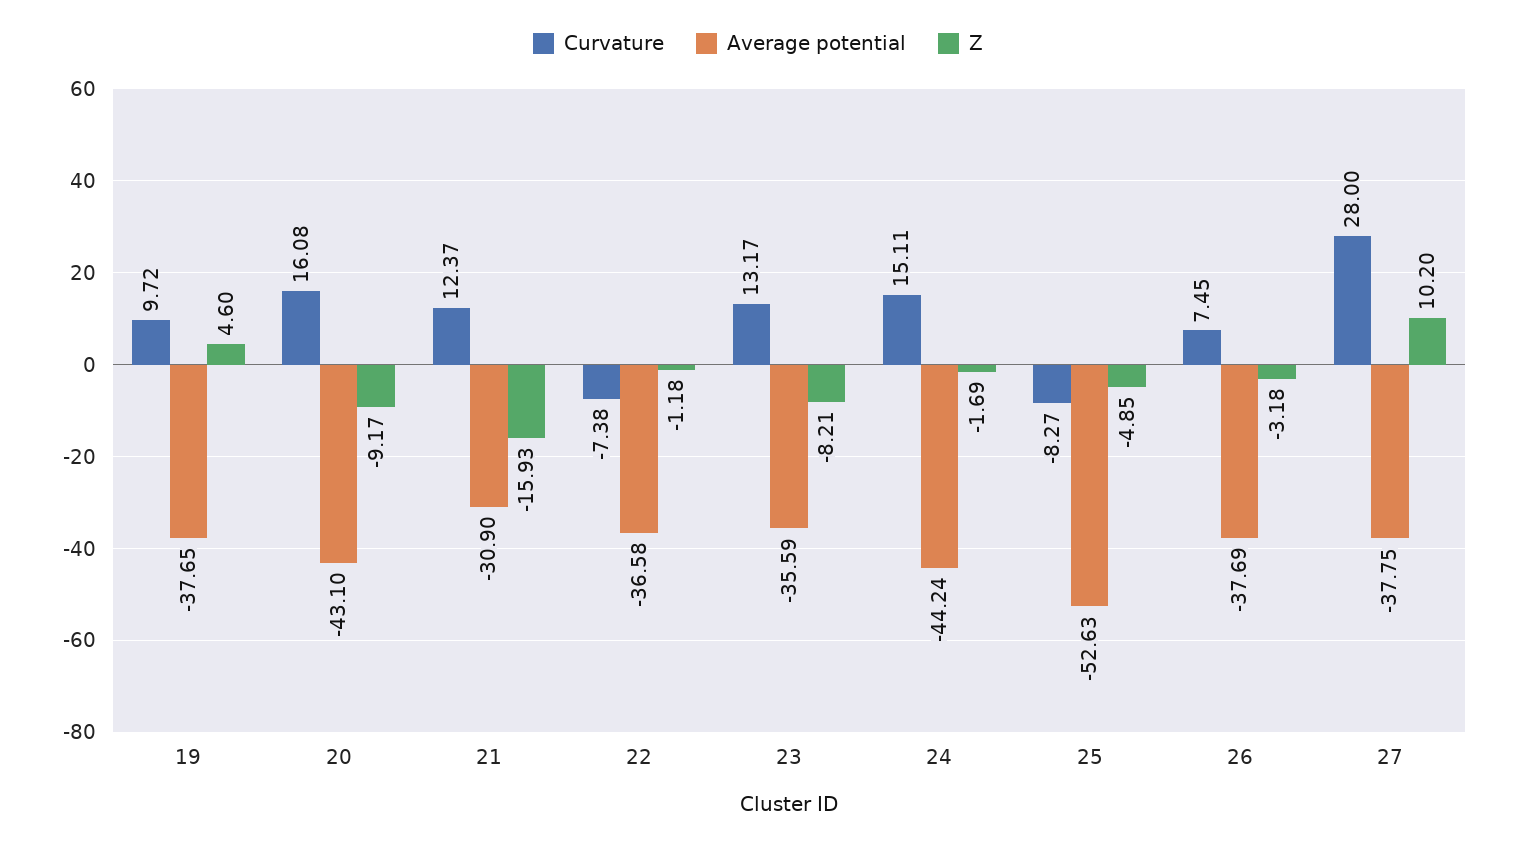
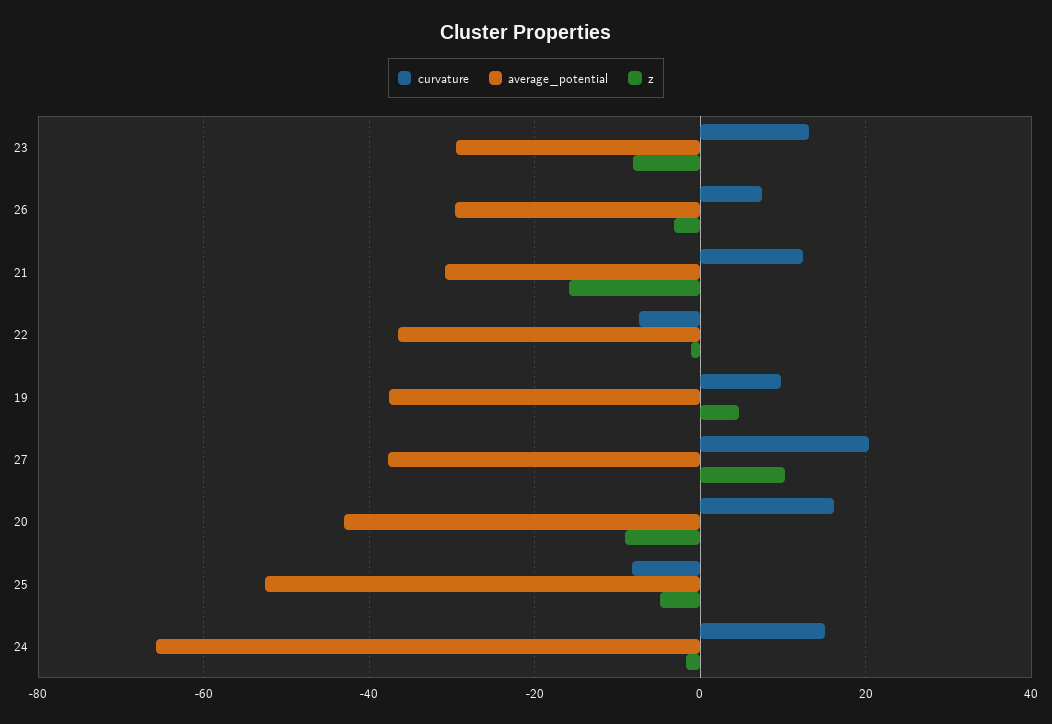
Average potential, 23: -35.59 -> -30
Average potential, 24: -44.24 -> -66
Average potential, 26: -37.69 -> -30
Curvature, 27: 28 -> 20

